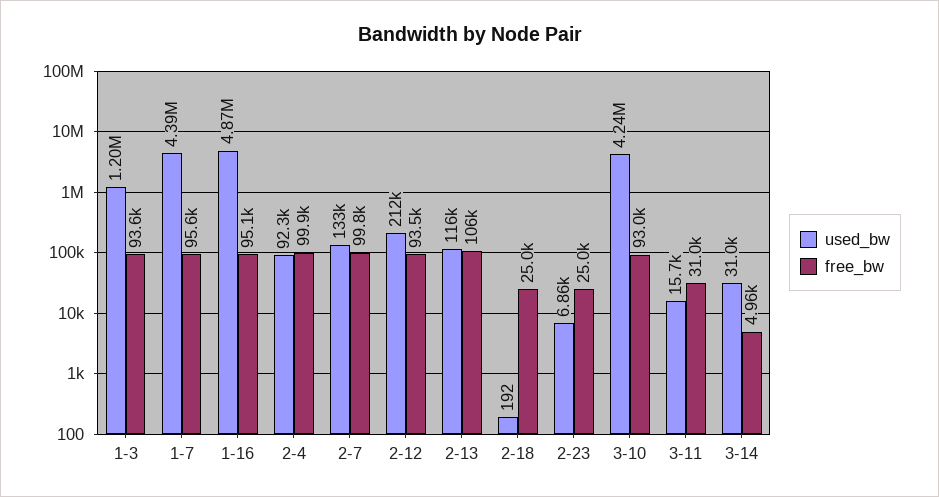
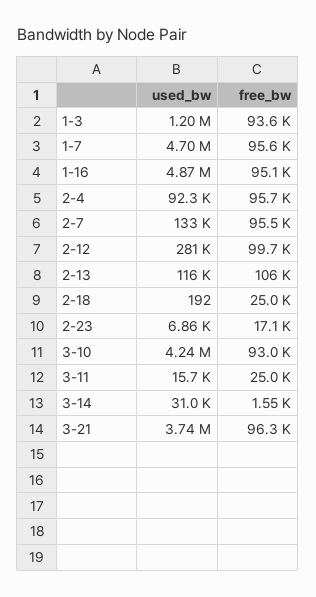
used_bw, 1-7: 4390000 -> 4700000
free_bw, 2-4: 99900 -> 95700
free_bw, 2-7: 99800 -> 95500
used_bw, 2-12: 212000 -> 281000
free_bw, 2-12: 93500 -> 99700
free_bw, 2-23: 25000 -> 17100
free_bw, 3-11: 31000 -> 25000
free_bw, 3-14: 4960 -> 1550
used_bw, 3-21: none -> 3740000
free_bw, 3-21: none -> 96300

